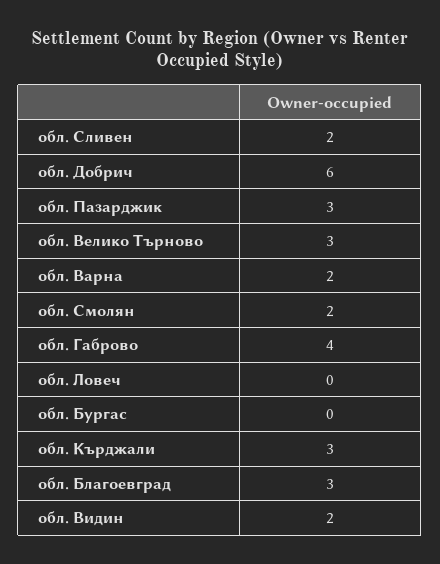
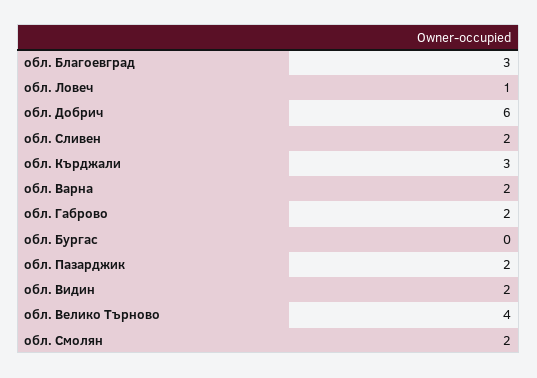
обл. Пазарджик: 3 -> 2
обл. Велико Търново: 3 -> 4
обл. Габрово: 4 -> 2
обл. Ловеч: 0 -> 1

